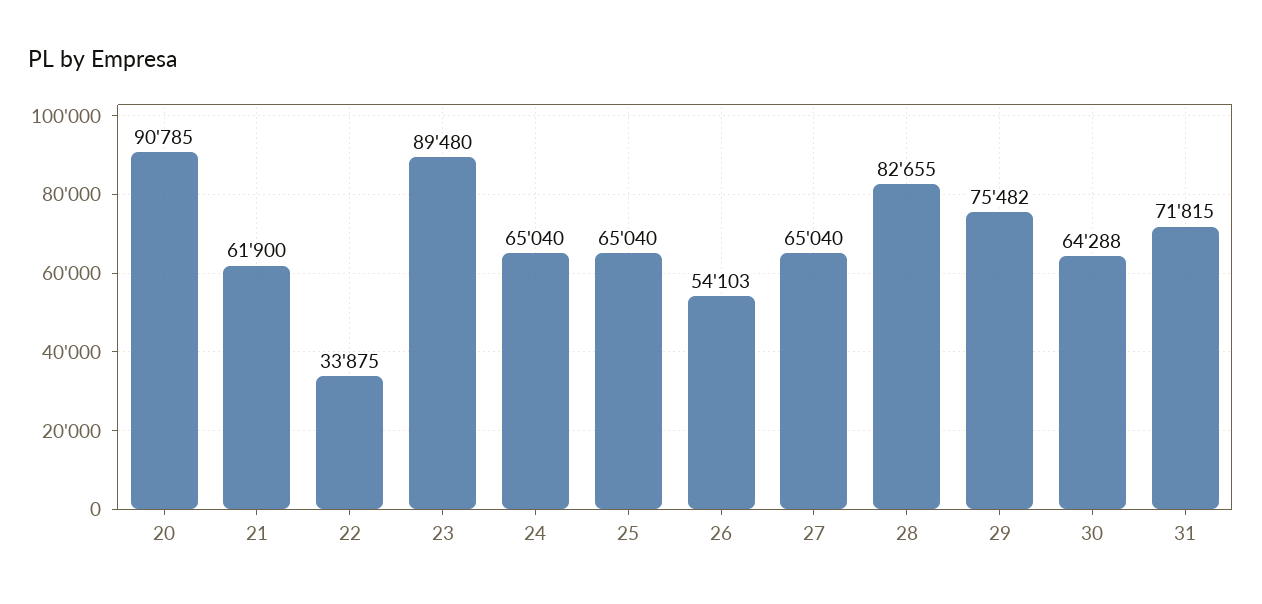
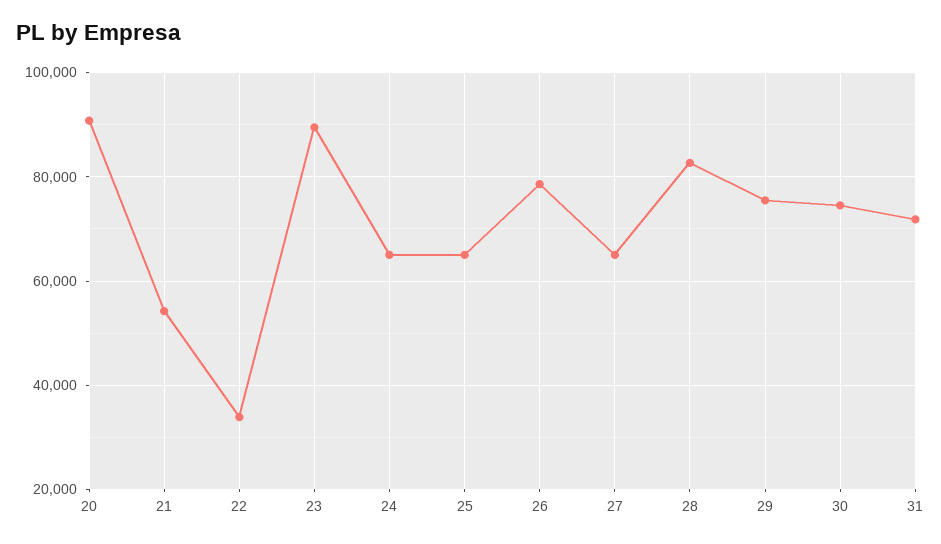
21: 61900 -> 54000
26: 54103 -> 78000
30: 64288 -> 74000

